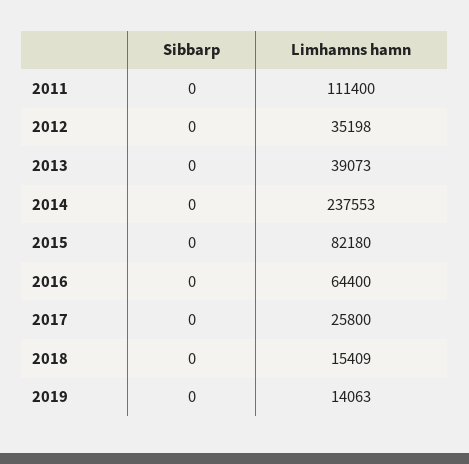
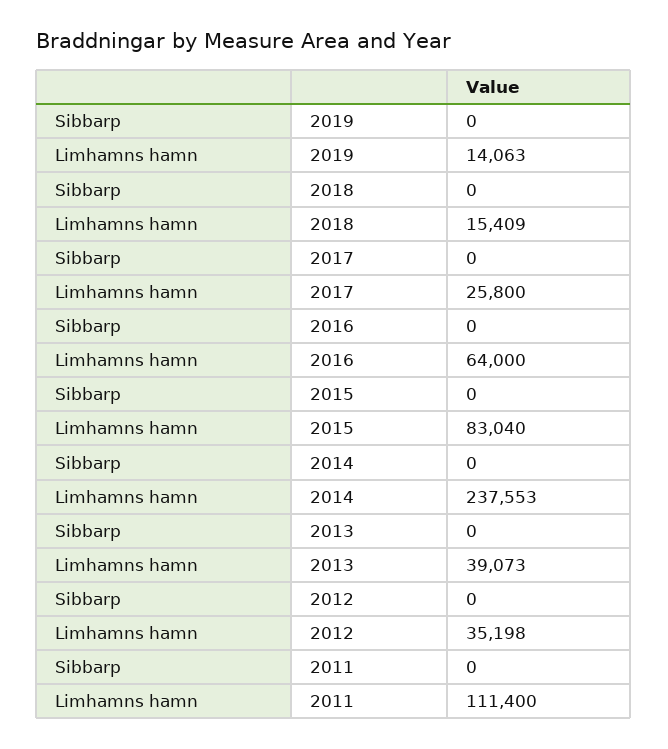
Limhamns hamn, 2015: 82180 -> 83040
Limhamns hamn, 2016: 64400 -> 64000

